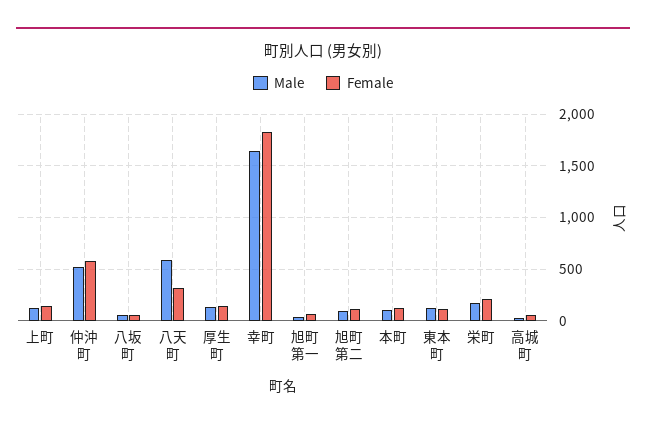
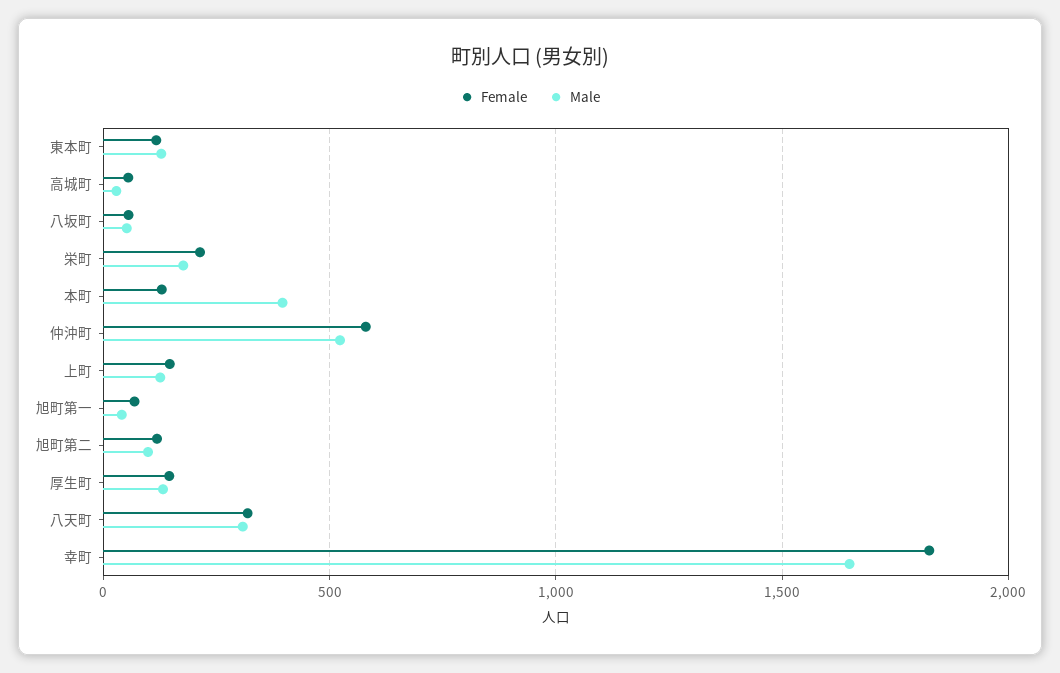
Male, 八天町: 600 -> 300
Male, 本町: 100 -> 400

